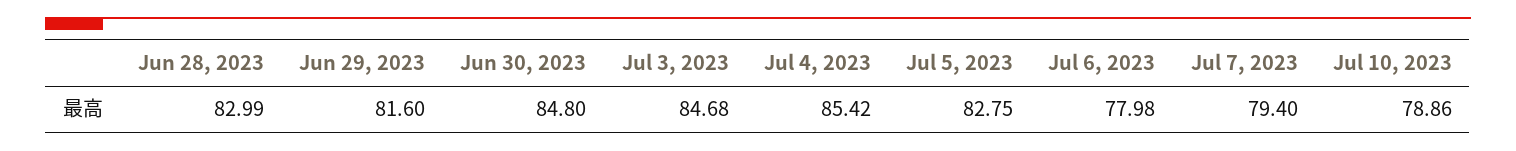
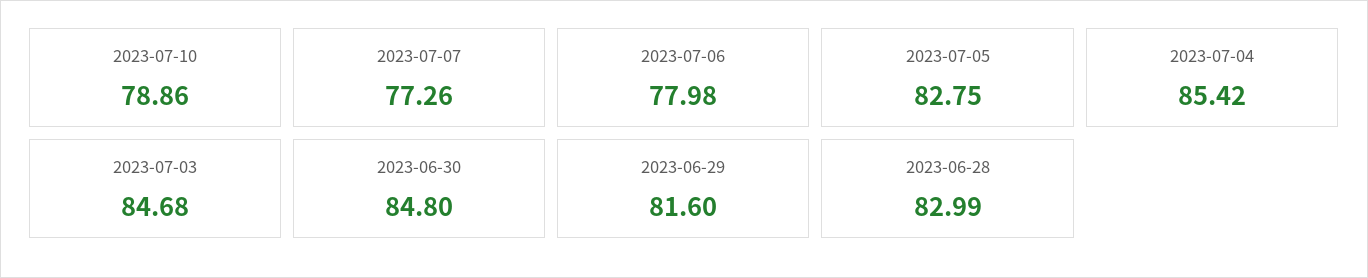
Jul 7, 2023: 79.4 -> 77.26

